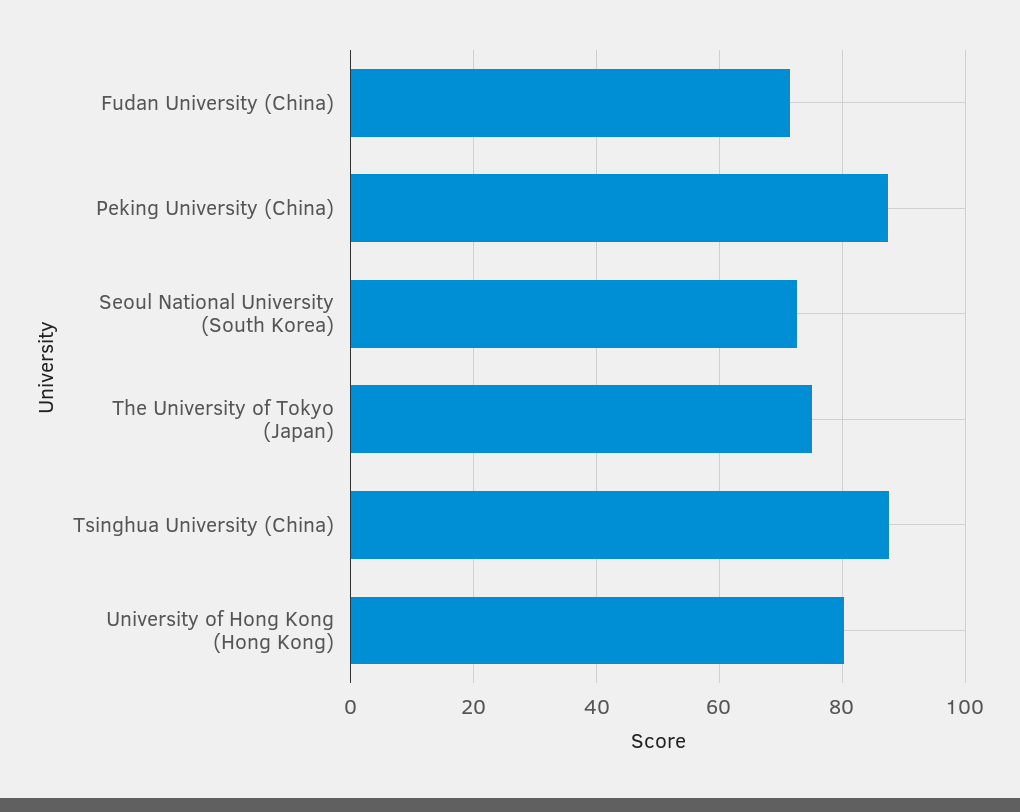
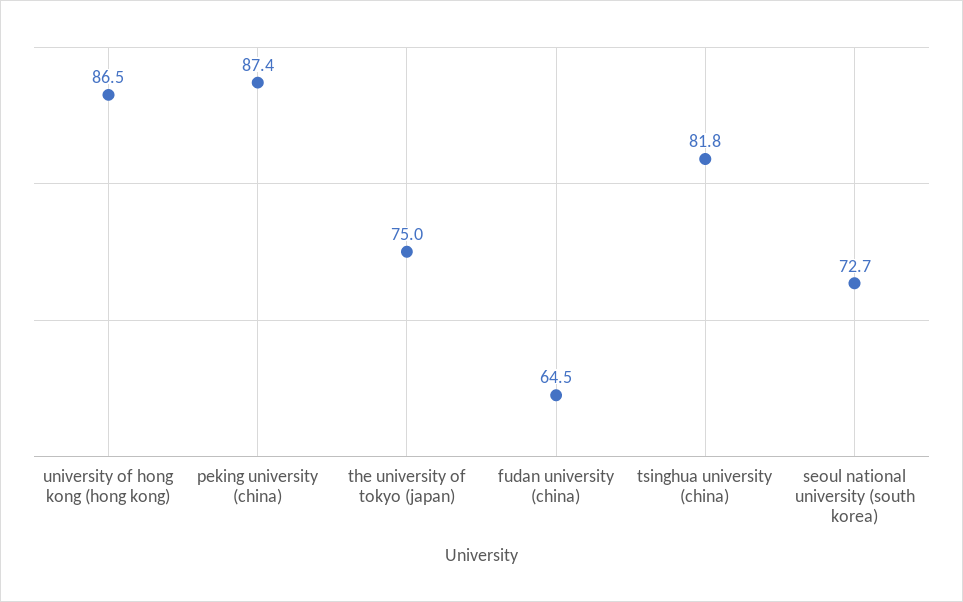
Fudan University (China): 72 -> 64.5
Tsinghua University (China): 88 -> 81.8
University of Hong Kong (Hong Kong): 80 -> 86.5

